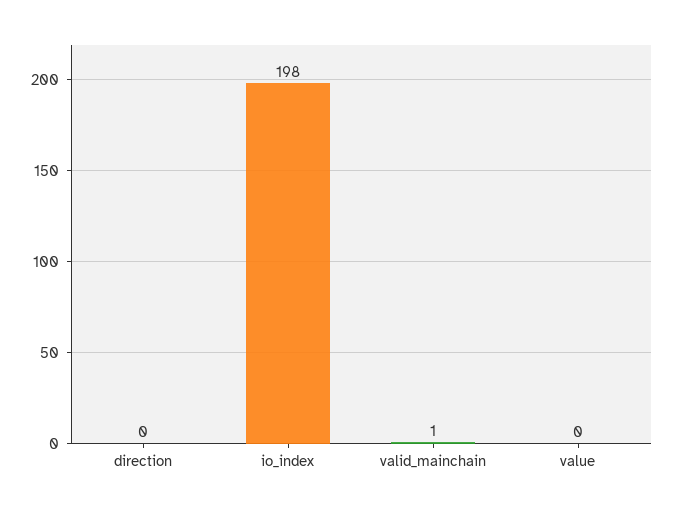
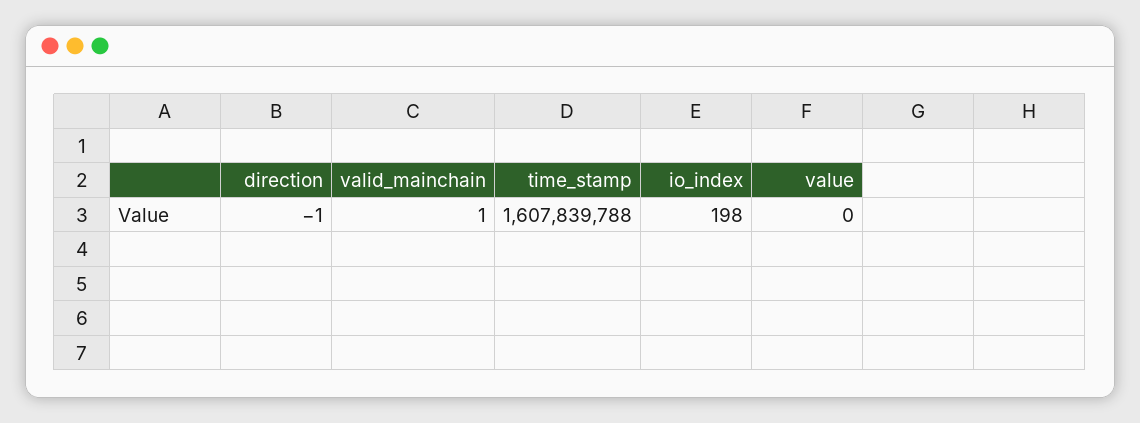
direction: 0 -> -1
time_stamp: none -> 1607839788

